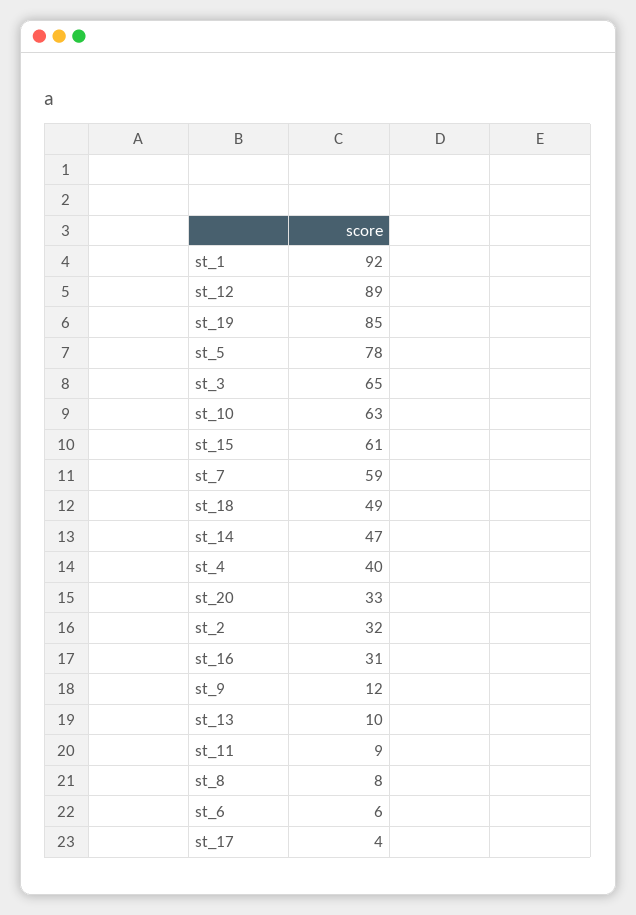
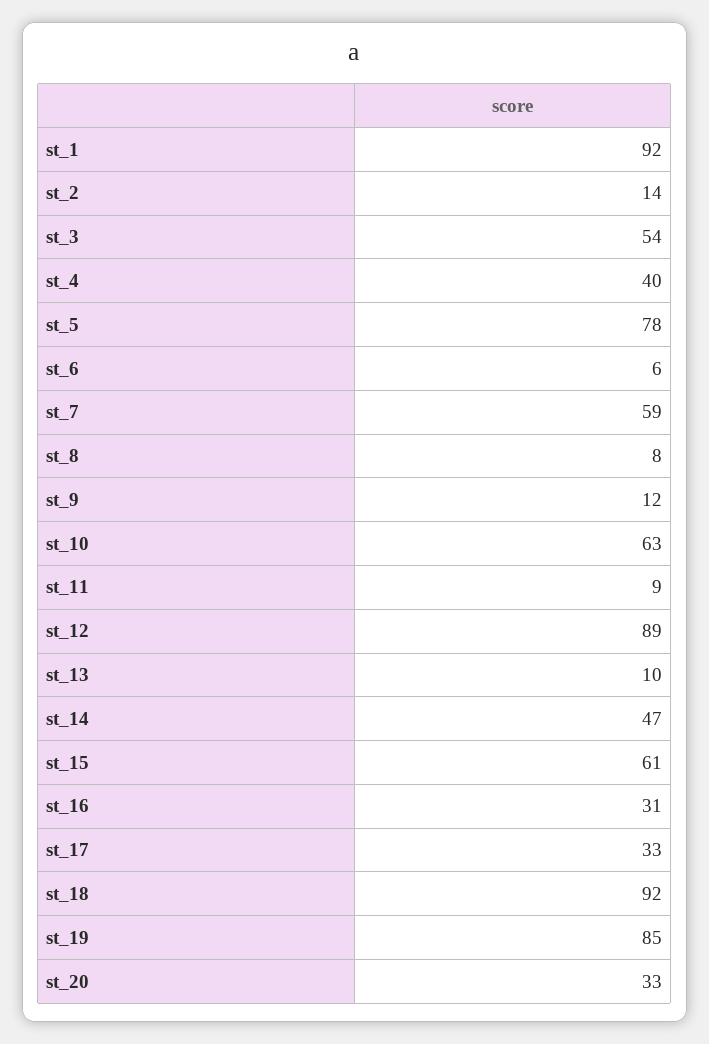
st_3: 65 -> 54
st_18: 49 -> 92
st_2: 32 -> 14
st_17: 4 -> 33

